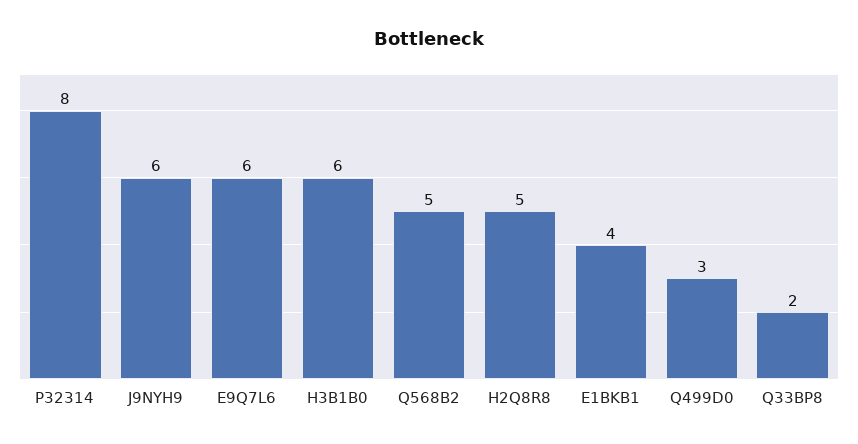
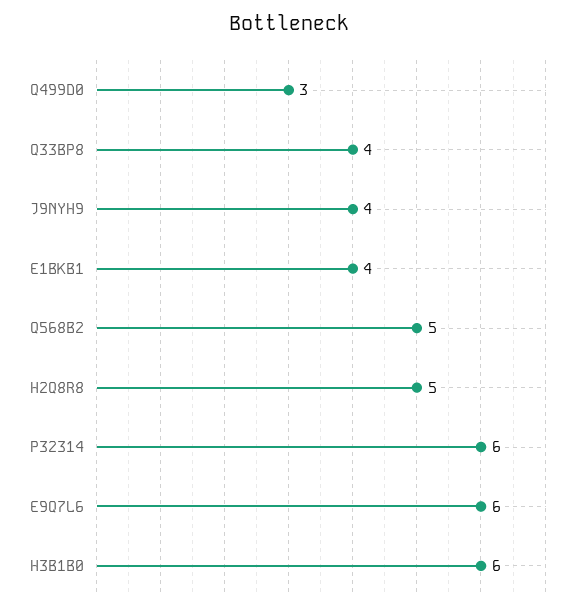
P32314: 8 -> 6
J9NYH9: 6 -> 4
Q33BP8: 2 -> 4

